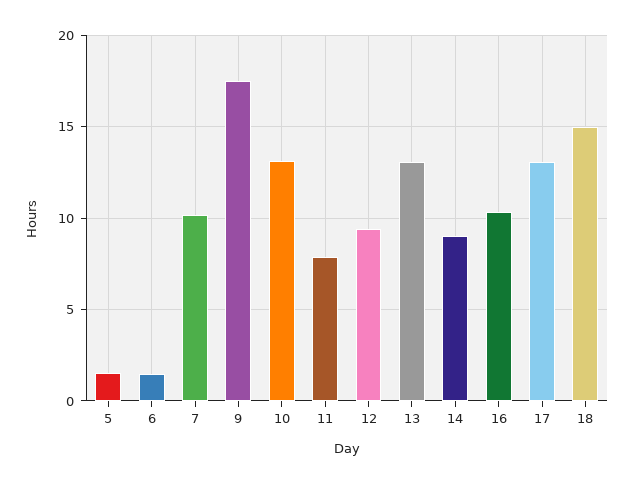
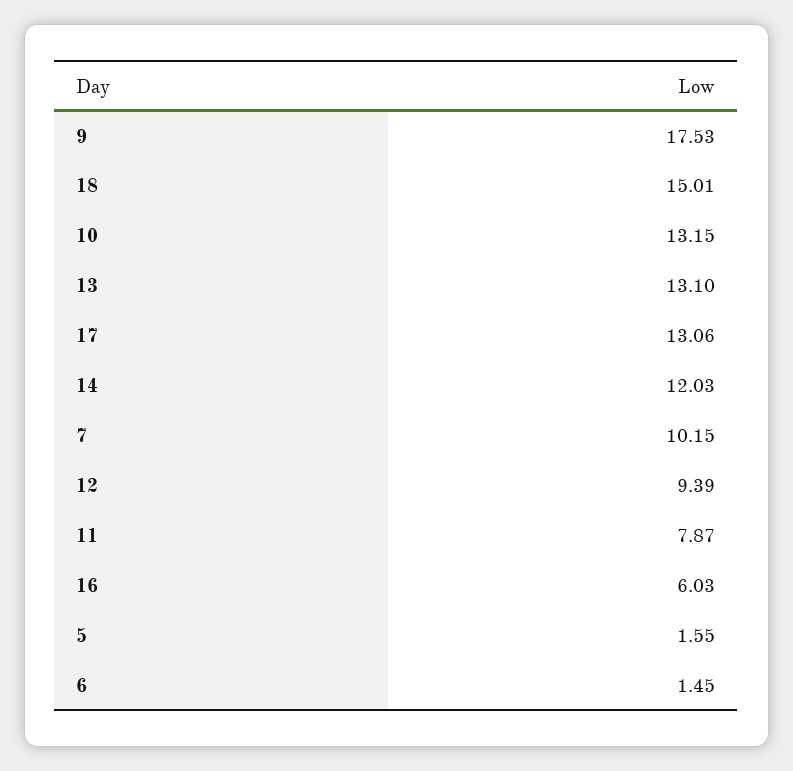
14: 9 -> 12.03
16: 10.5 -> 6.03

